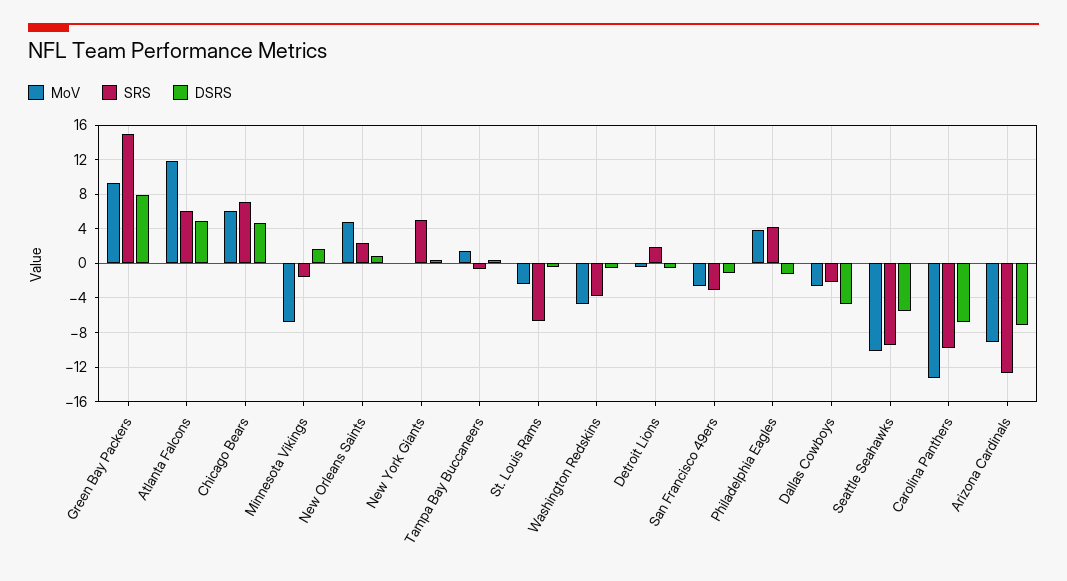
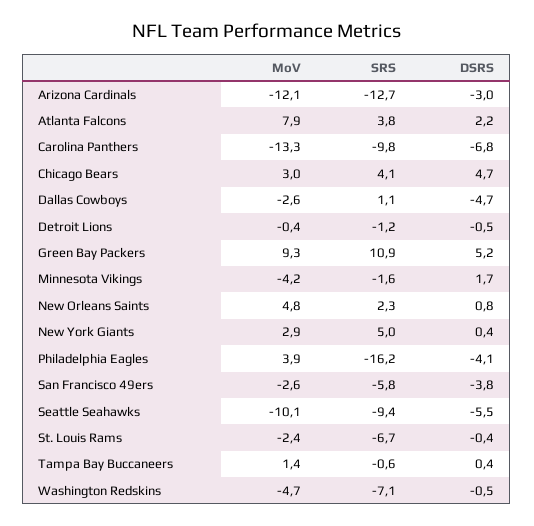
SRS, Green Bay Packers: 15 -> 10.9
DSRS, Green Bay Packers: 8 -> 5.2
MoV, Atlanta Falcons: 12 -> 7.9
SRS, Atlanta Falcons: 6 -> 3.8
DSRS, Atlanta Falcons: 5 -> 2.2
MoV, Chicago Bears: 6 -> 3
SRS, Chicago Bears: 7 -> 4.1
MoV, Minnesota Vikings: -7 -> -4.2
MoV, New York Giants: 0 -> 2.9
SRS, Washington Redskins: -4 -> -7.1
SRS, Detroit Lions: 2 -> -1.2
SRS, San Francisco 49ers: -3 -> -5.8
DSRS, San Francisco 49ers: -1 -> -3.8
SRS, Philadelphia Eagles: 4 -> -16.2
DSRS, Philadelphia Eagles: -1 -> -4.1
SRS, Dallas Cowboys: -2 -> 1.1
MoV, Arizona Cardinals: -9 -> -12.1
DSRS, Arizona Cardinals: -7 -> -3

